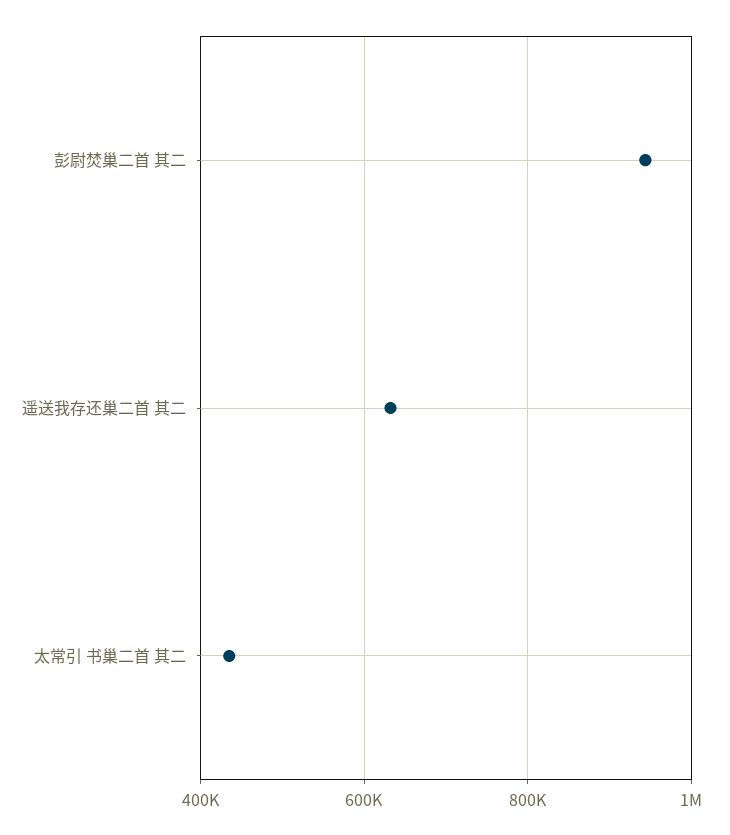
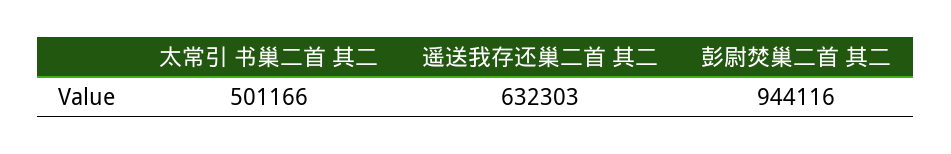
太常引 书巢二首 其二: 440000 -> 501166

